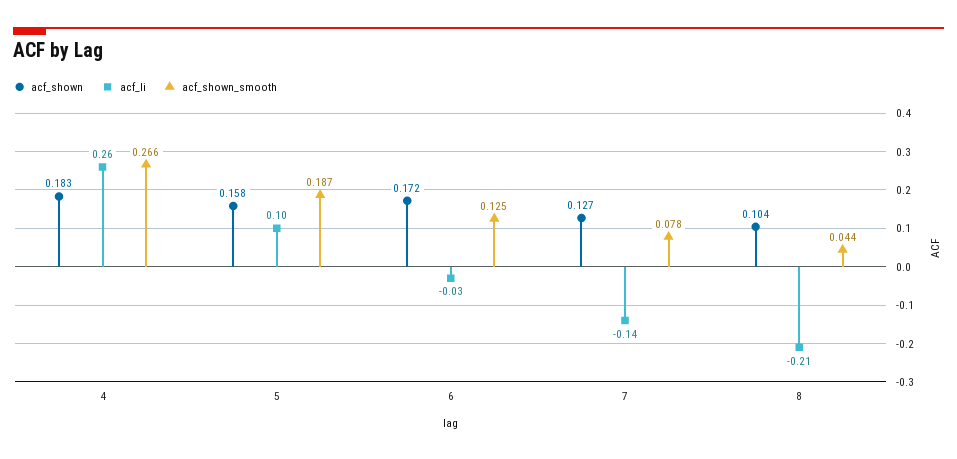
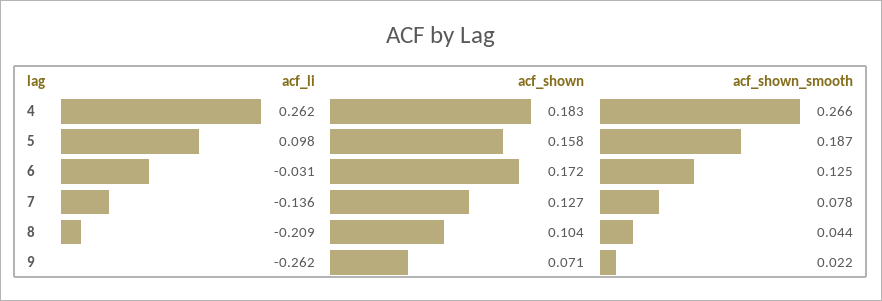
acf_li, 9: none -> -0.262
acf_shown, 9: none -> 0.071
acf_shown_smooth, 9: none -> 0.022

